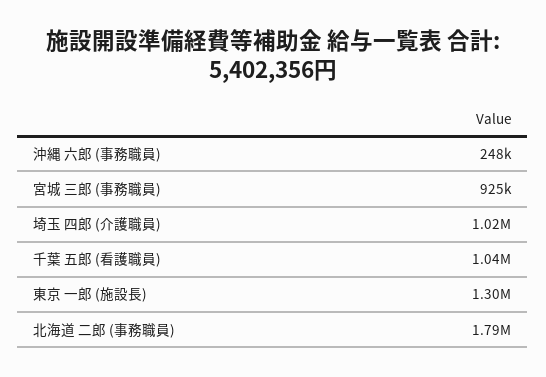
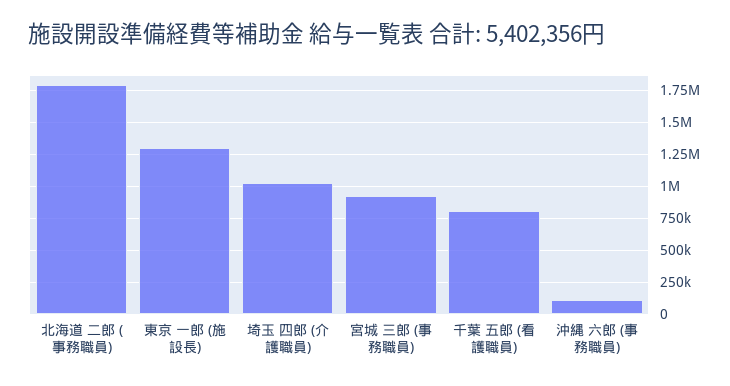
沖縄 六郎 (事務職員): 248000 -> 100000
千葉 五郎 (看護職員): 1040000 -> 800000

